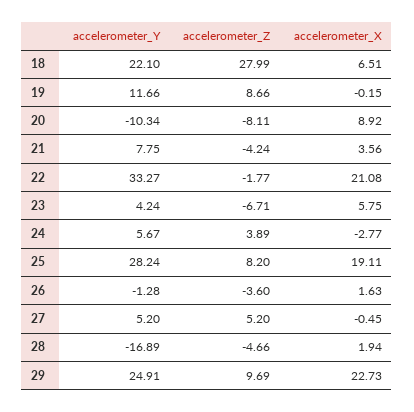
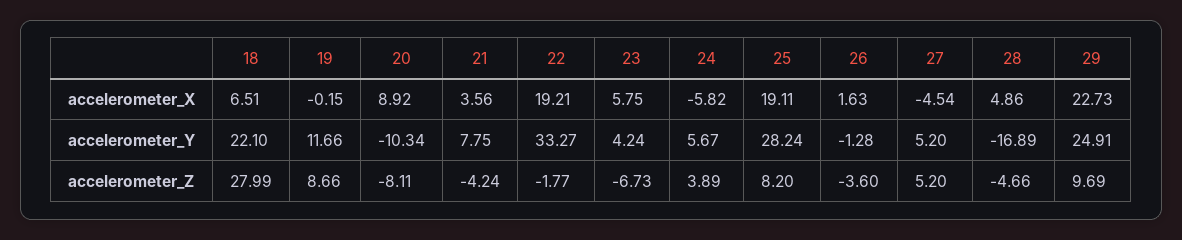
accelerometer_X, 22: 21.08 -> 19.21
accelerometer_Z, 23: -6.71 -> -6.73
accelerometer_X, 24: -2.77 -> -5.82
accelerometer_X, 27: -0.45 -> -4.54
accelerometer_X, 28: 1.94 -> 4.86

